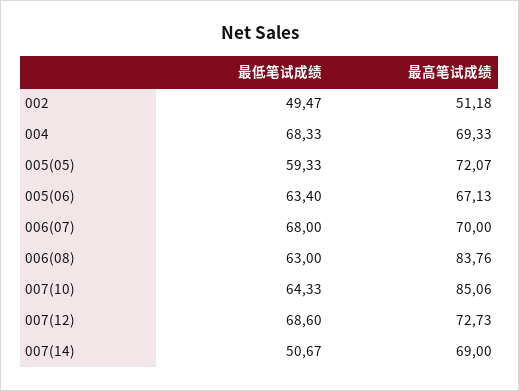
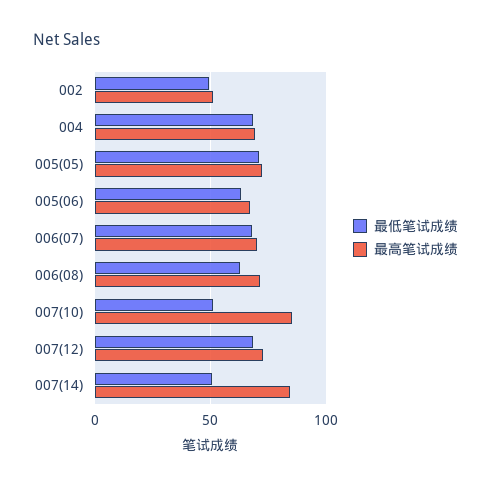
最低笔试成绩, 005(05): 59.33 -> 70
最高笔试成绩, 006(08): 83.76 -> 70
最低笔试成绩, 007(10): 64.33 -> 50
最高笔试成绩, 007(14): 69 -> 85

